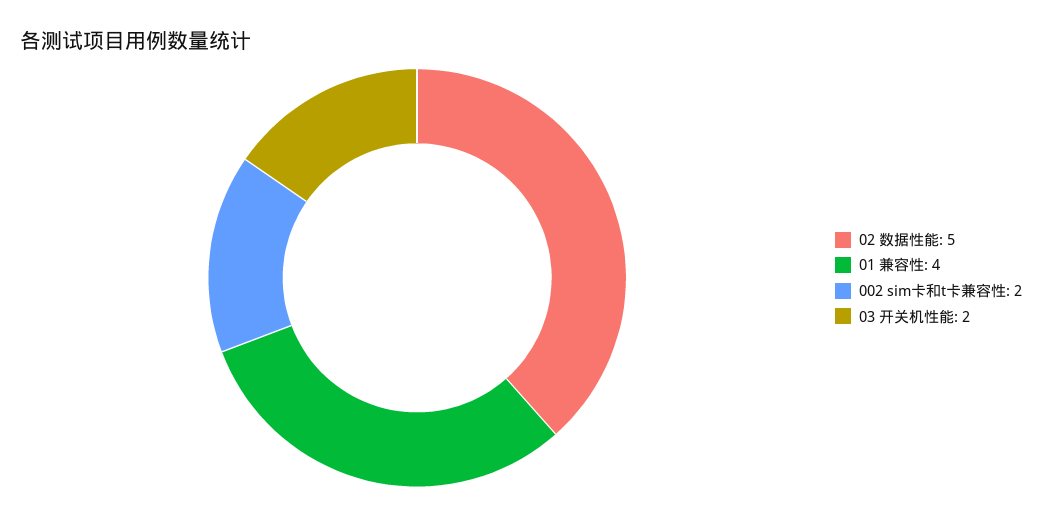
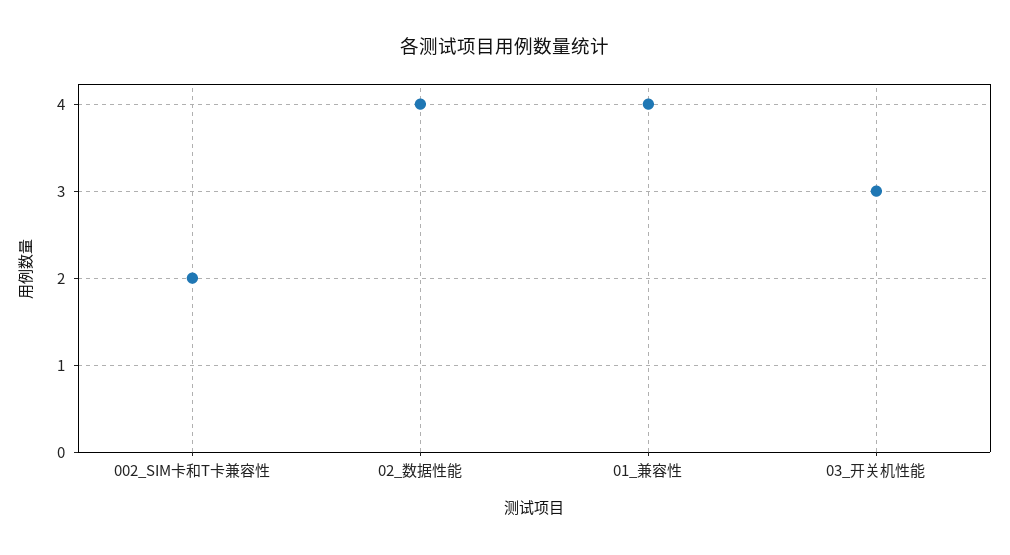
02 数据性能: 5 -> 4
03 开关机性能: 2 -> 3

